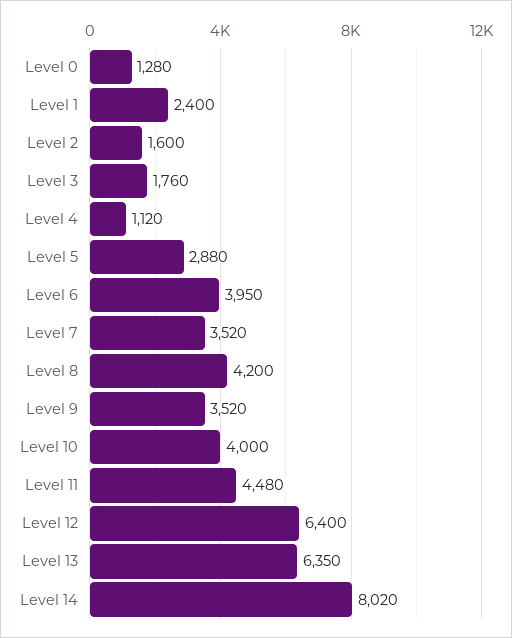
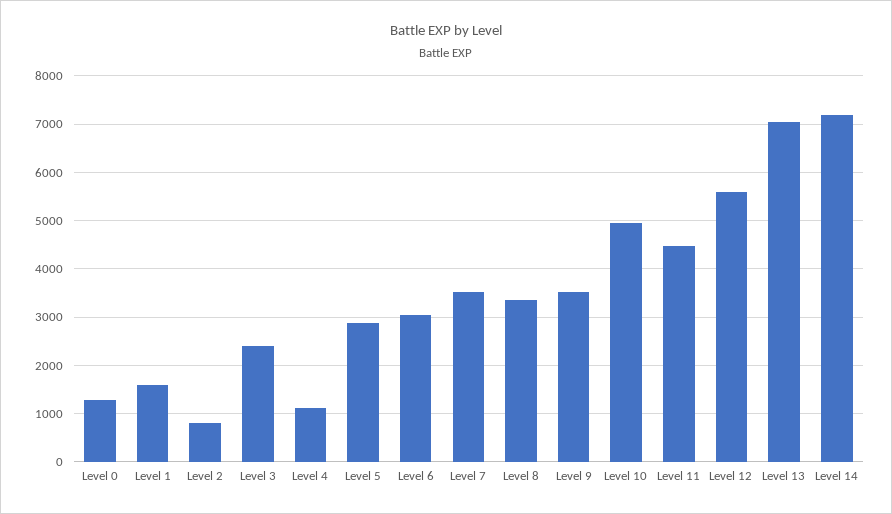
Level 1: 2400 -> 1600
Level 2: 1600 -> 800
Level 3: 1760 -> 2400
Level 6: 3950 -> 3000
Level 8: 4200 -> 3400
Level 10: 4000 -> 5000
Level 12: 6400 -> 5600
Level 13: 6350 -> 7000
Level 14: 8020 -> 7200

